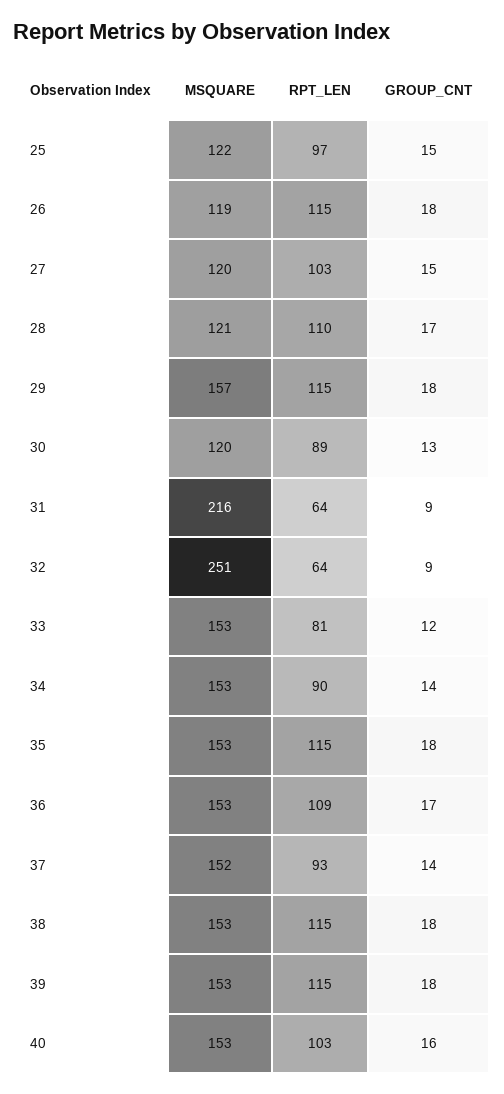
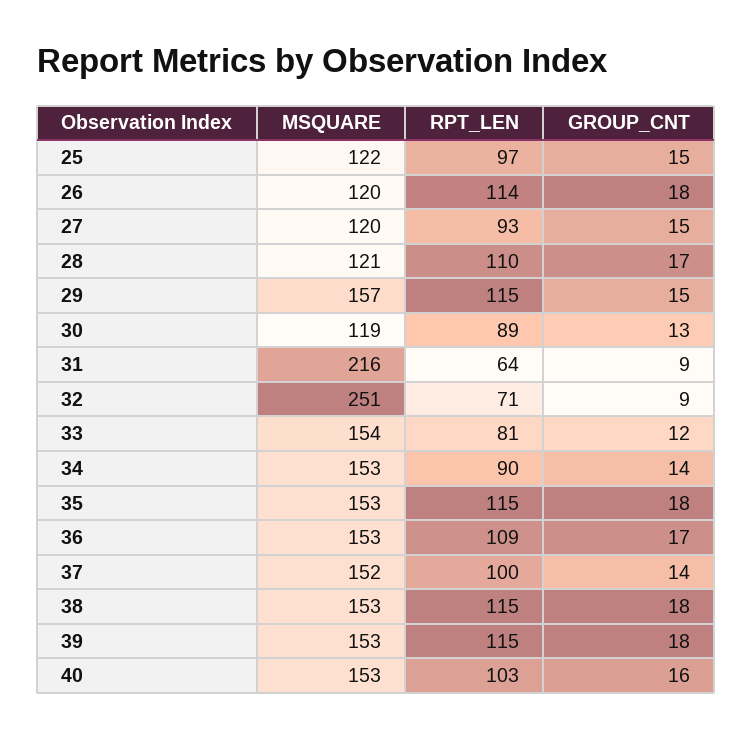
MSQUARE, 26: 119 -> 120
RPT_LEN, 26: 115 -> 114
RPT_LEN, 27: 103 -> 93
GROUP_CNT, 29: 18 -> 15
MSQUARE, 30: 120 -> 119
RPT_LEN, 32: 64 -> 71
MSQUARE, 33: 153 -> 154
RPT_LEN, 37: 93 -> 100

